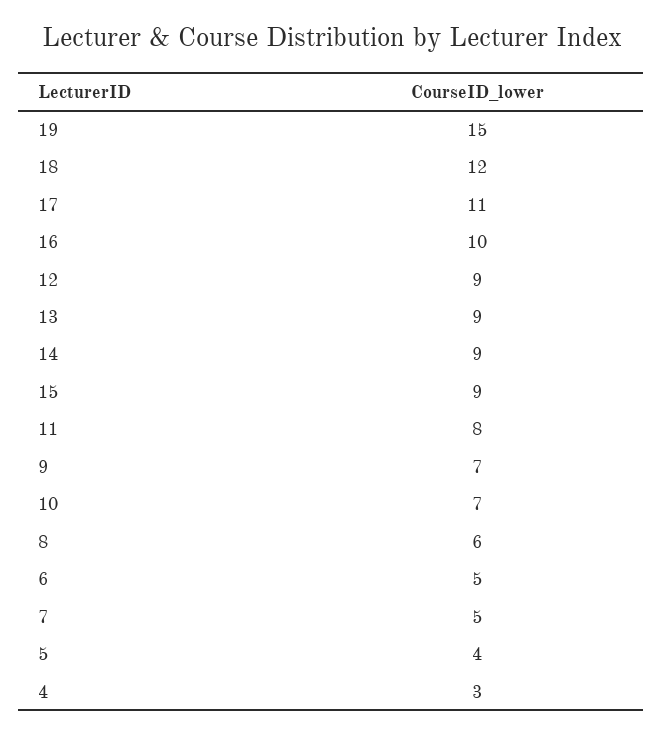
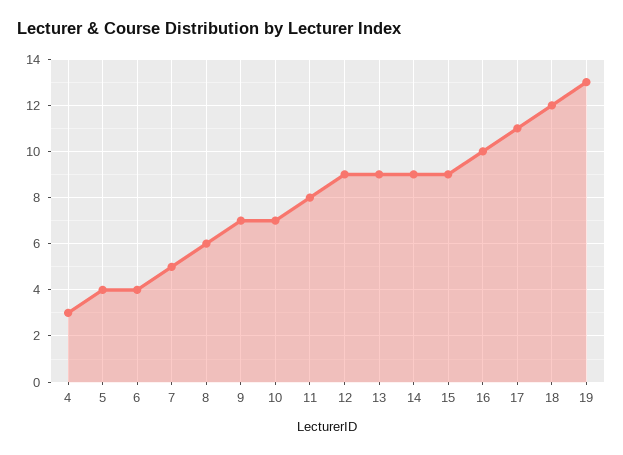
19: 15 -> 13
6: 5 -> 4

